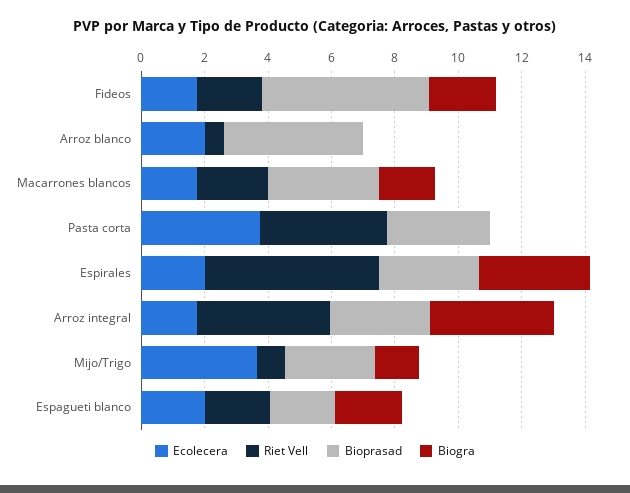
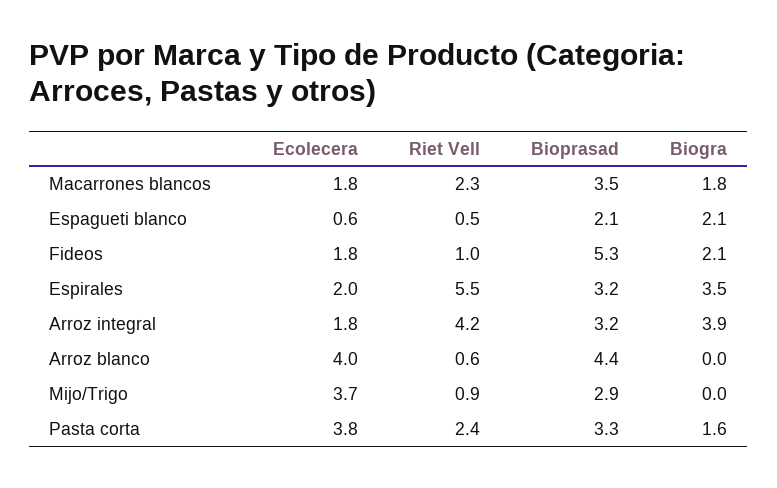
Riet Vell, Fideos: 2 -> 1
Ecolecera, Arroz blanco: 2 -> 4
Riet Vell, Pasta corta: 4 -> 2.4
Biogra, Pasta corta: 0 -> 1.6
Biogra, Mijo/Trigo: 1.5 -> 0
Ecolecera, Espagueti blanco: 2 -> 0.6
Riet Vell, Espagueti blanco: 2 -> 0.5

